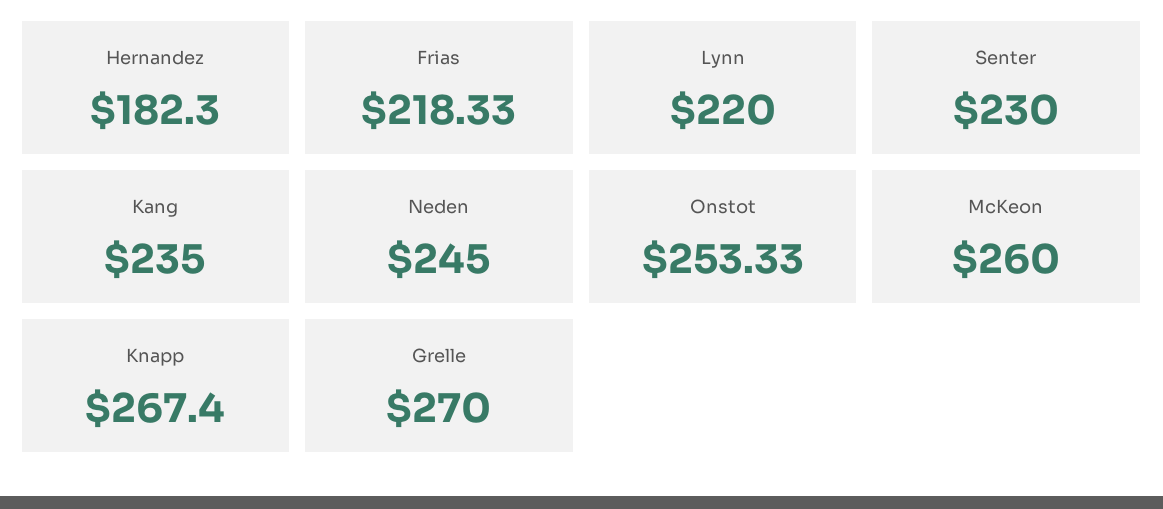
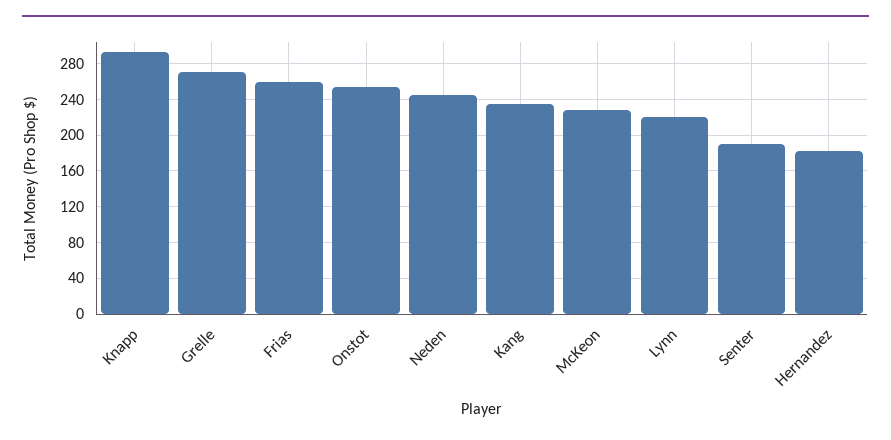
Frias: 218.33 -> 260
Senter: 230 -> 190
McKeon: 260 -> 230
Knapp: 267.4 -> 290

